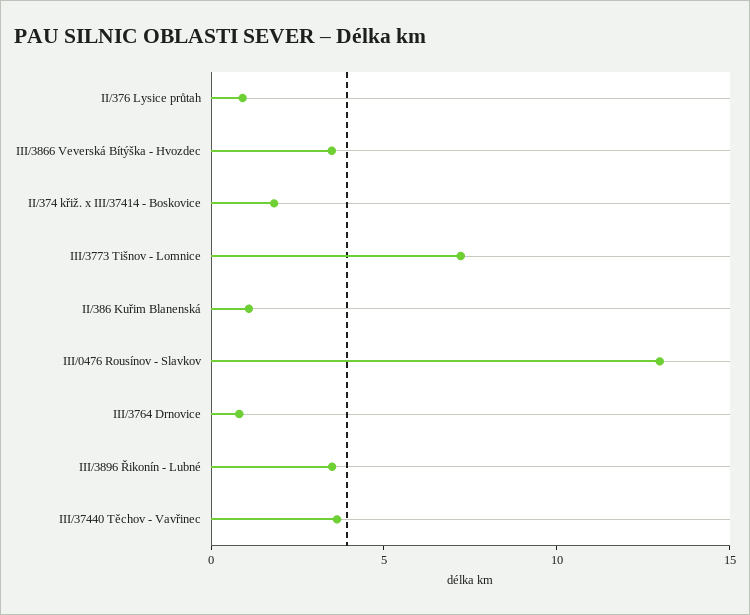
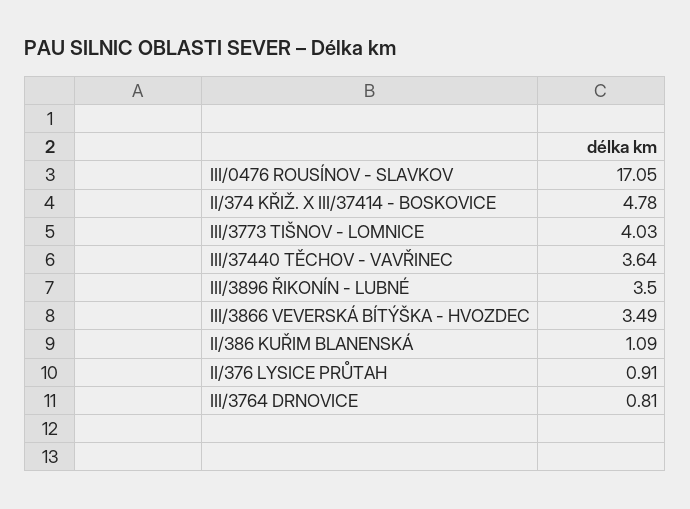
II/374 křiž. x III/37414 - Boskovice: 2 -> 4.78
III/3773 Tišnov - Lomnice: 7 -> 4.03
III/0476 Rousínov - Slavkov: 13 -> 17.05

